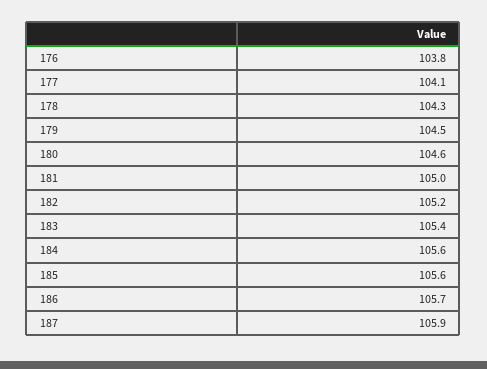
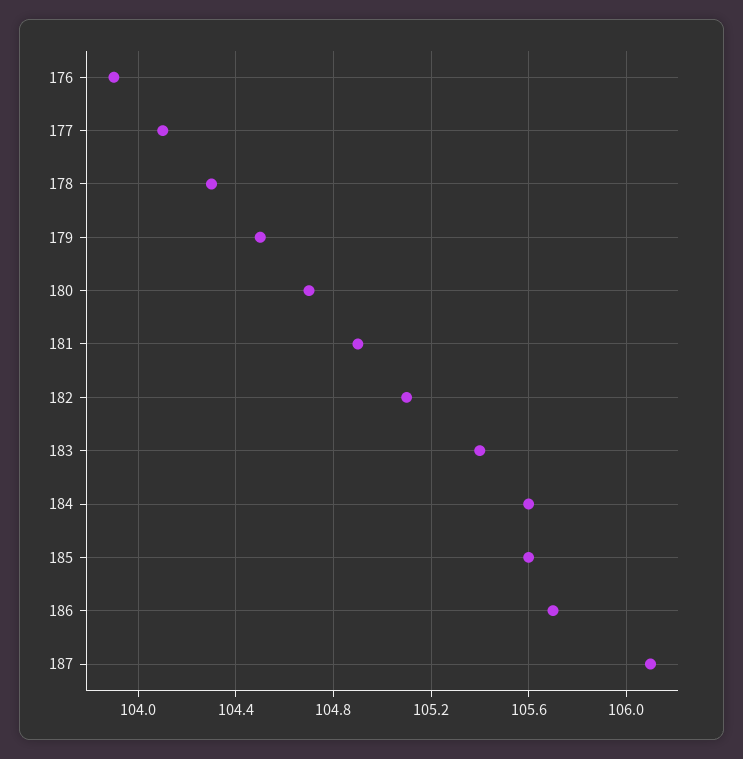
176: 103.8 -> 103.9
180: 104.6 -> 104.7
181: 105 -> 104.9
182: 105.2 -> 105.1
187: 105.9 -> 106.1

